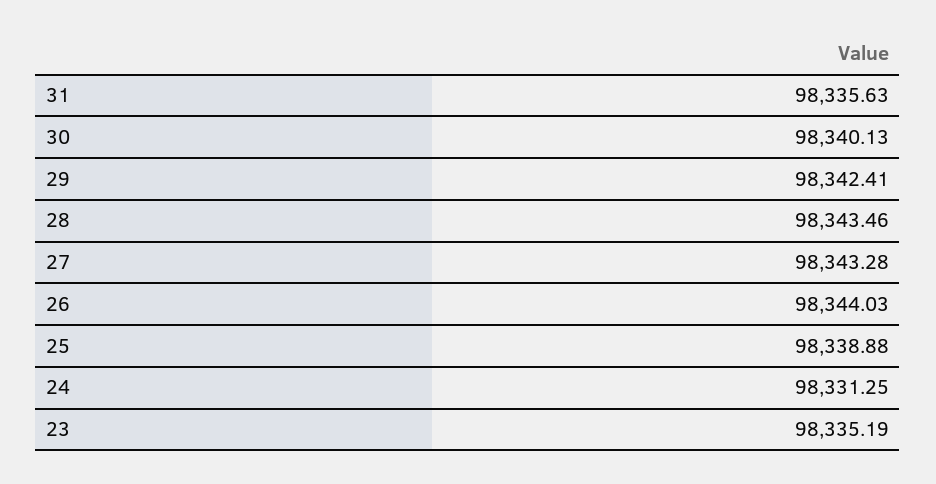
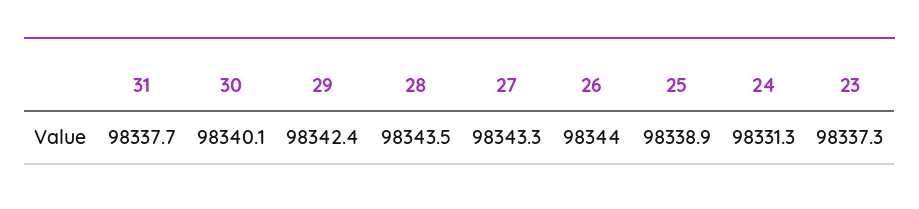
31: 98335.63 -> 98337.7
23: 98335.19 -> 98337.3

